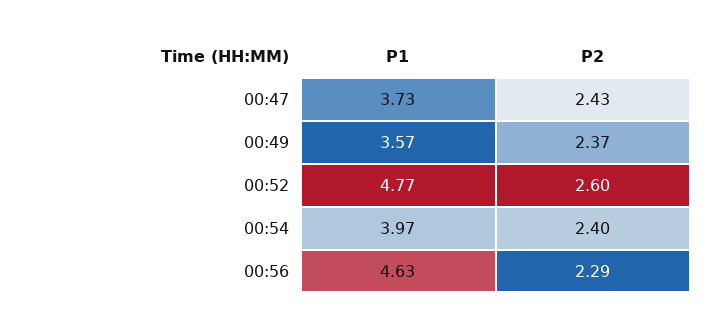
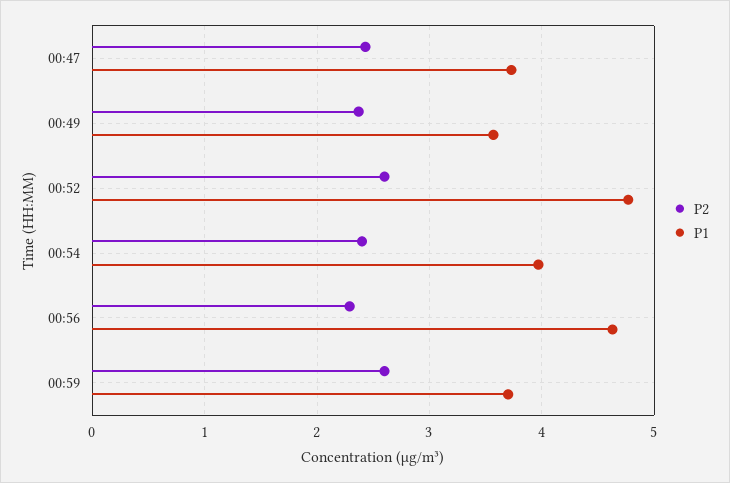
P2, 00:59: none -> 2.6
P1, 00:59: none -> 3.7

